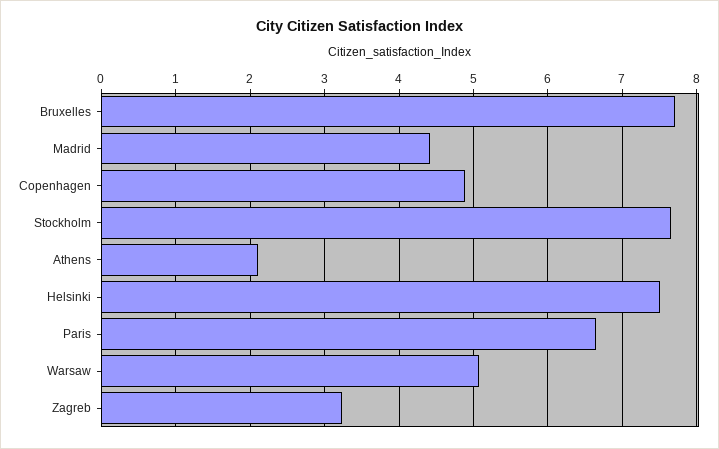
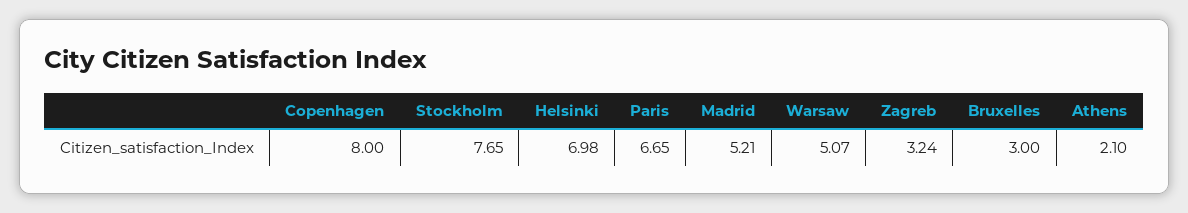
Bruxelles: 7.7 -> 3
Madrid: 4.4 -> 5.21
Copenhagen: 4.9 -> 8
Helsinki: 7.5 -> 6.98

